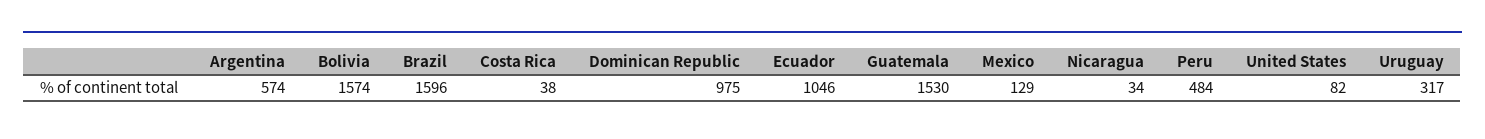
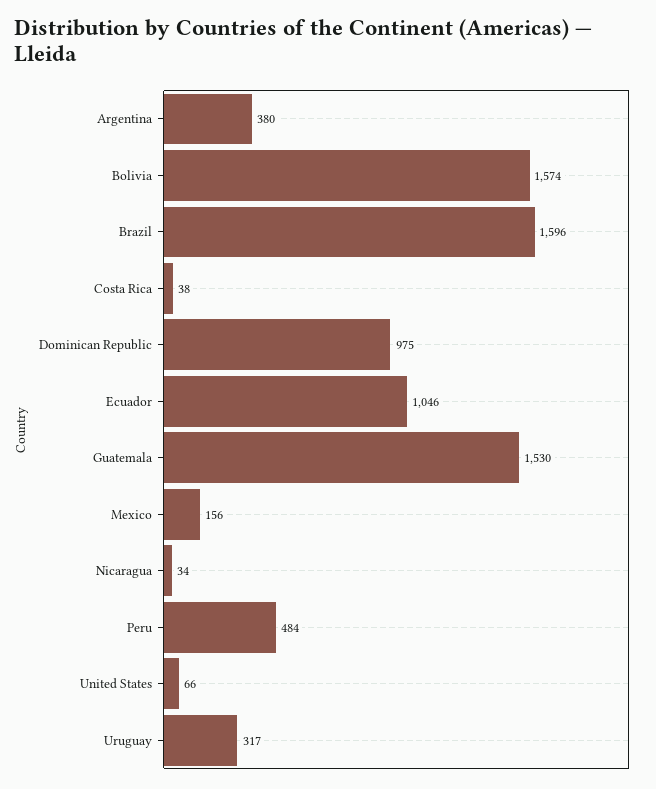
Argentina: 574 -> 380
Mexico: 129 -> 156
United States: 82 -> 66

